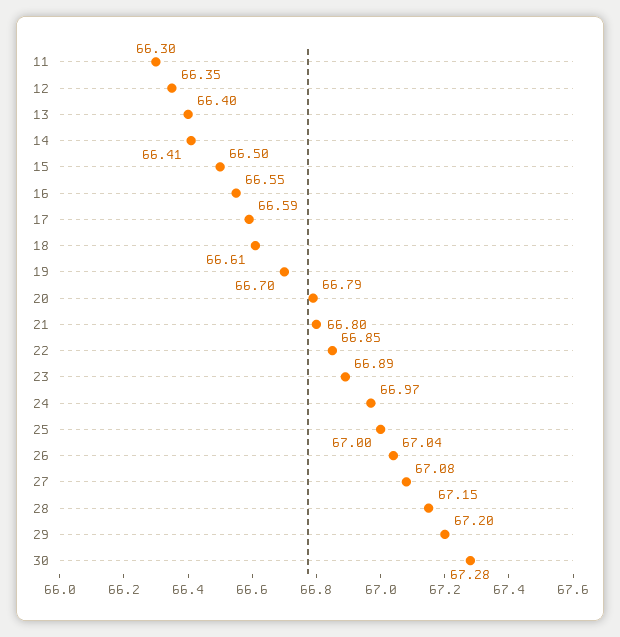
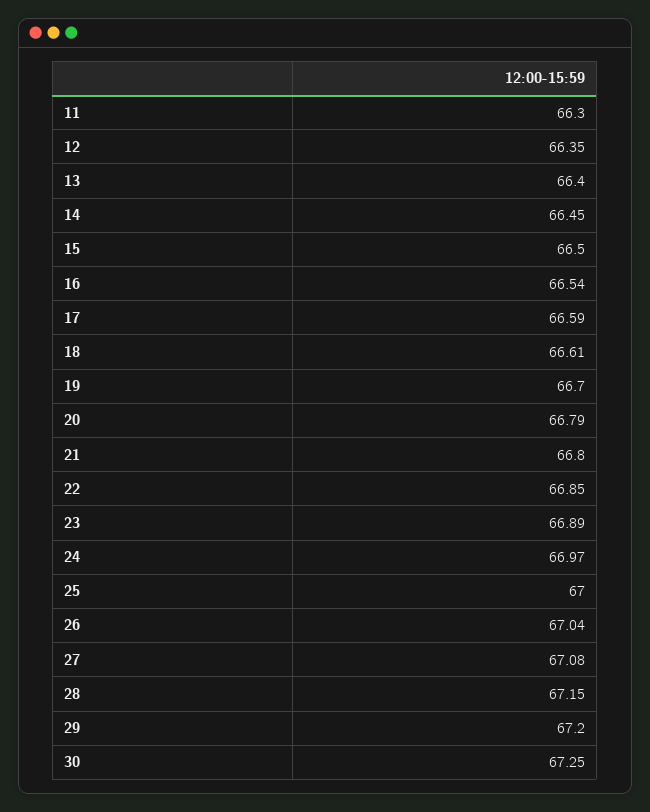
14: 66.41 -> 66.45
16: 66.55 -> 66.54
30: 67.28 -> 67.25

